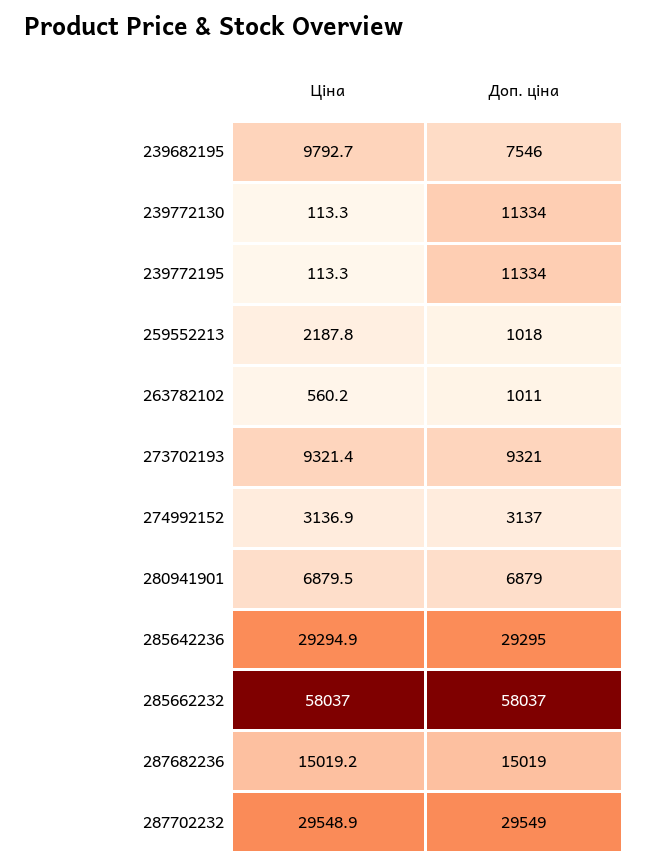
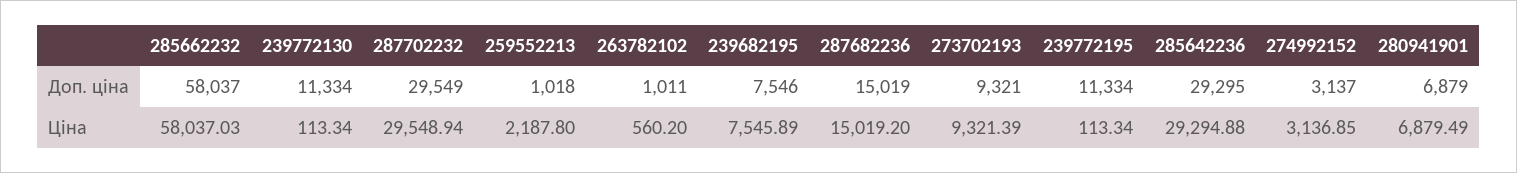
Ціна, 239682195: 9792.7 -> 7545.89

